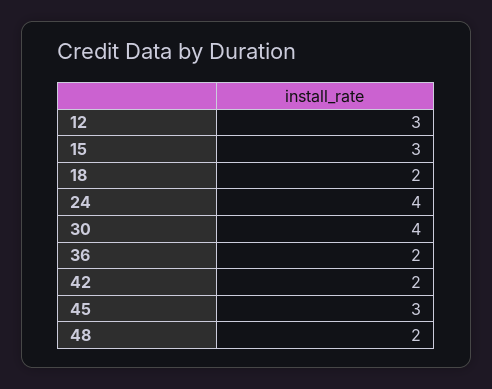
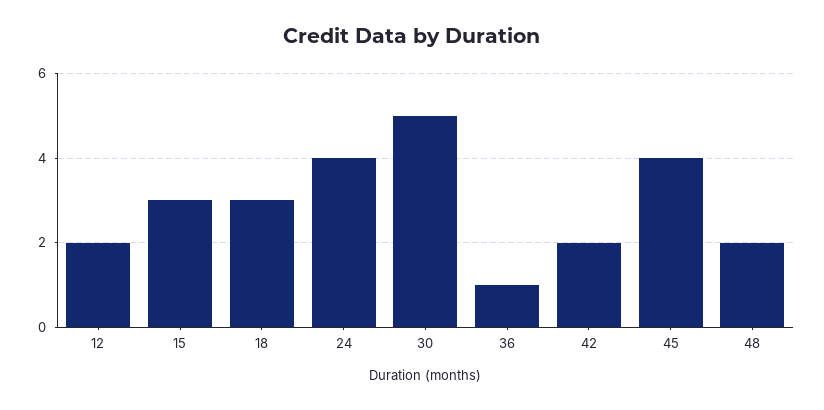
12: 3 -> 2
18: 2 -> 3
30: 4 -> 5
36: 2 -> 1
45: 3 -> 4

